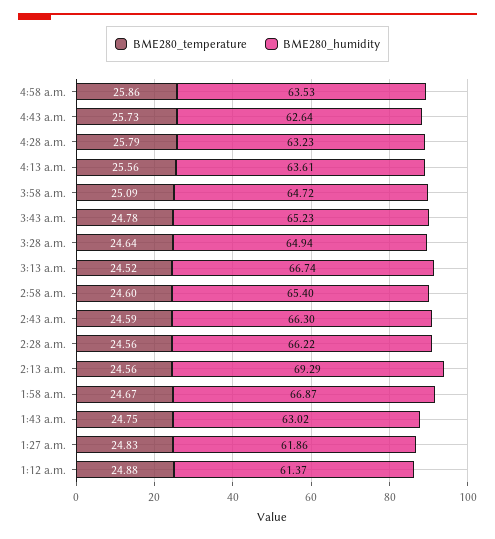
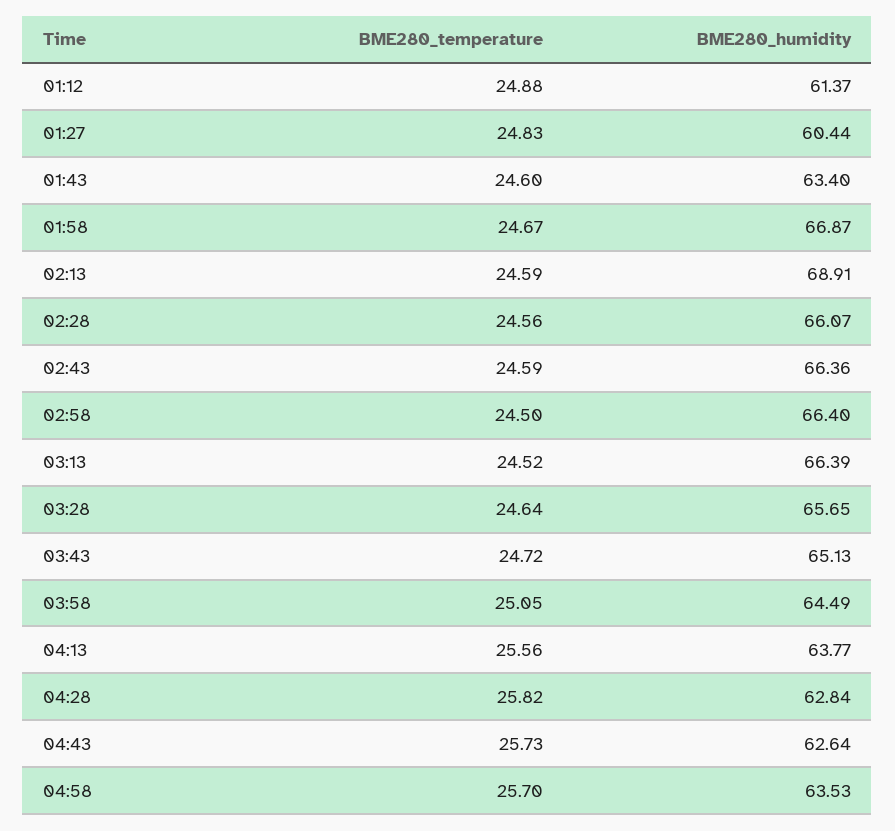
BME280_temperature, 4:58 a.m.: 25.86 -> 25.7
BME280_temperature, 4:28 a.m.: 25.79 -> 25.82
BME280_humidity, 4:28 a.m.: 63.23 -> 62.84
BME280_humidity, 4:13 a.m.: 63.61 -> 63.77
BME280_temperature, 3:58 a.m.: 25.09 -> 25.05
BME280_humidity, 3:58 a.m.: 64.72 -> 64.49
BME280_temperature, 3:43 a.m.: 24.78 -> 24.72
BME280_humidity, 3:43 a.m.: 65.23 -> 65.13
BME280_humidity, 3:28 a.m.: 64.94 -> 65.65
BME280_humidity, 3:13 a.m.: 66.74 -> 66.39
BME280_temperature, 2:58 a.m.: 24.6 -> 24.5
BME280_humidity, 2:58 a.m.: 65.4 -> 66.4
BME280_humidity, 2:43 a.m.: 66.3 -> 66.36
BME280_humidity, 2:28 a.m.: 66.22 -> 66.07
BME280_temperature, 2:13 a.m.: 24.56 -> 24.59
BME280_humidity, 2:13 a.m.: 69.29 -> 68.91
BME280_temperature, 1:43 a.m.: 24.75 -> 24.6
BME280_humidity, 1:43 a.m.: 63.02 -> 63.4
BME280_humidity, 1:27 a.m.: 61.86 -> 60.44

